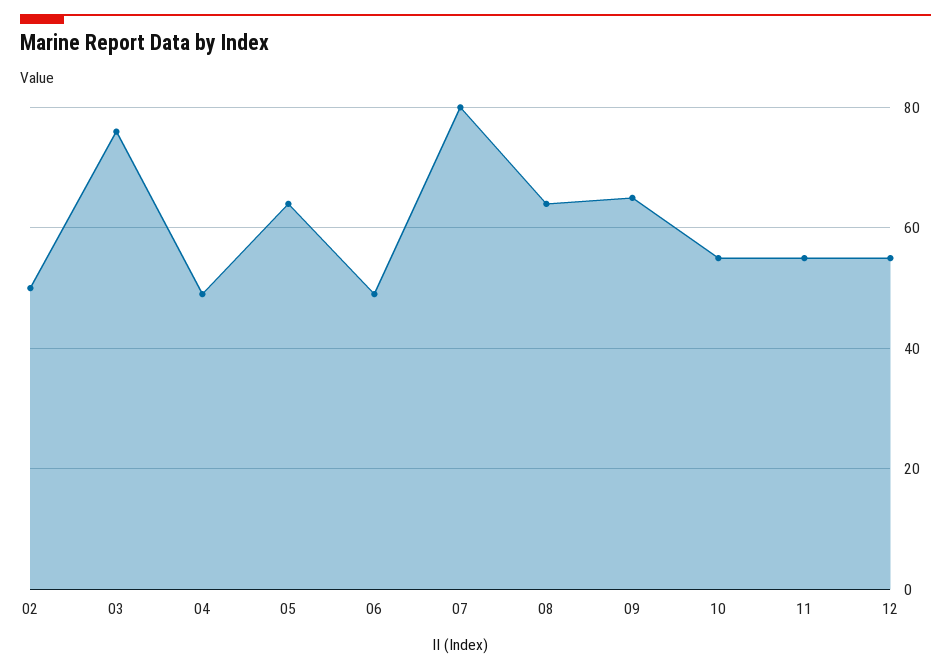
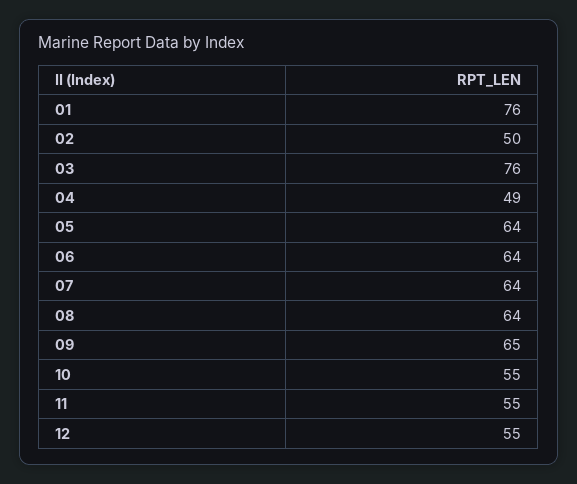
06: 50 -> 64
07: 80 -> 64
01: none -> 76

